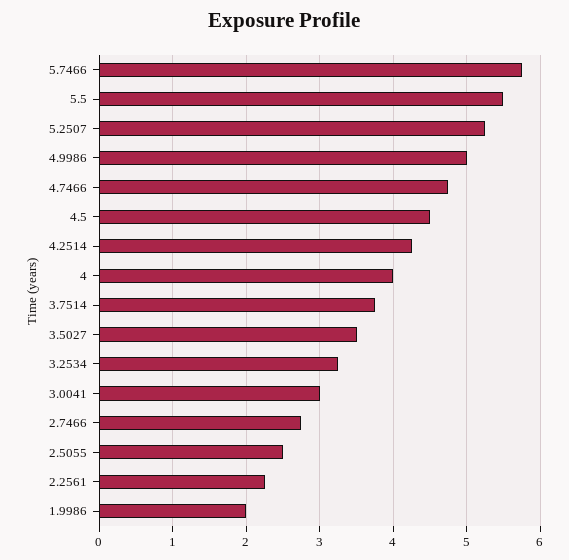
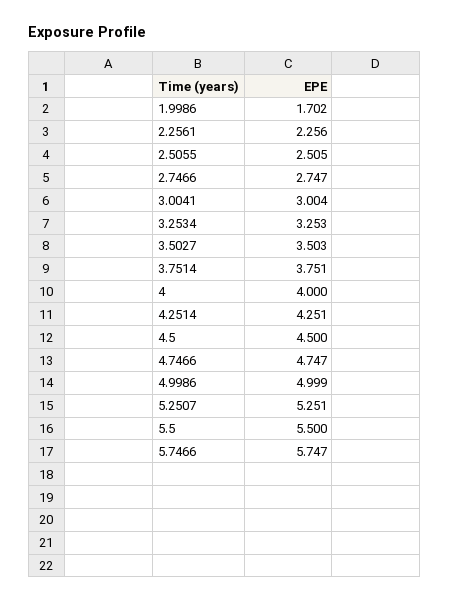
1.9986: 2 -> 1.702

